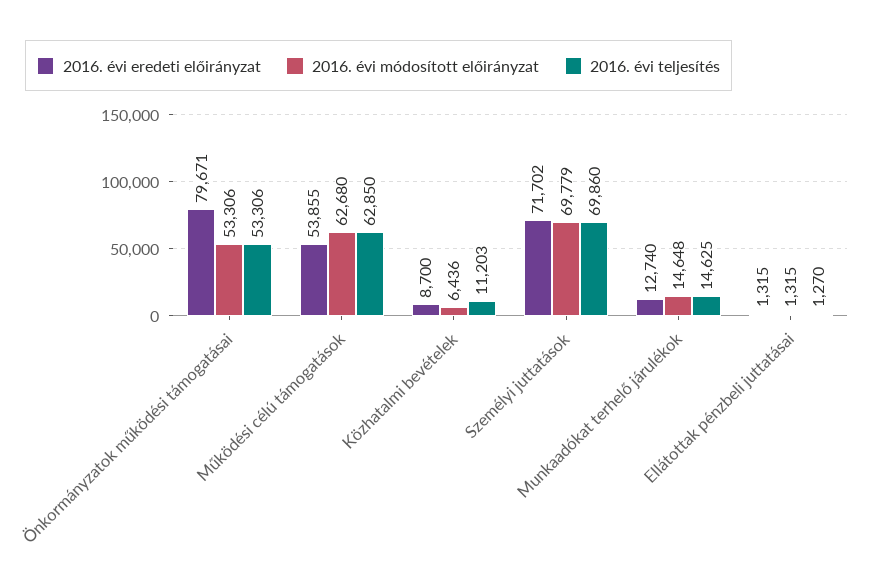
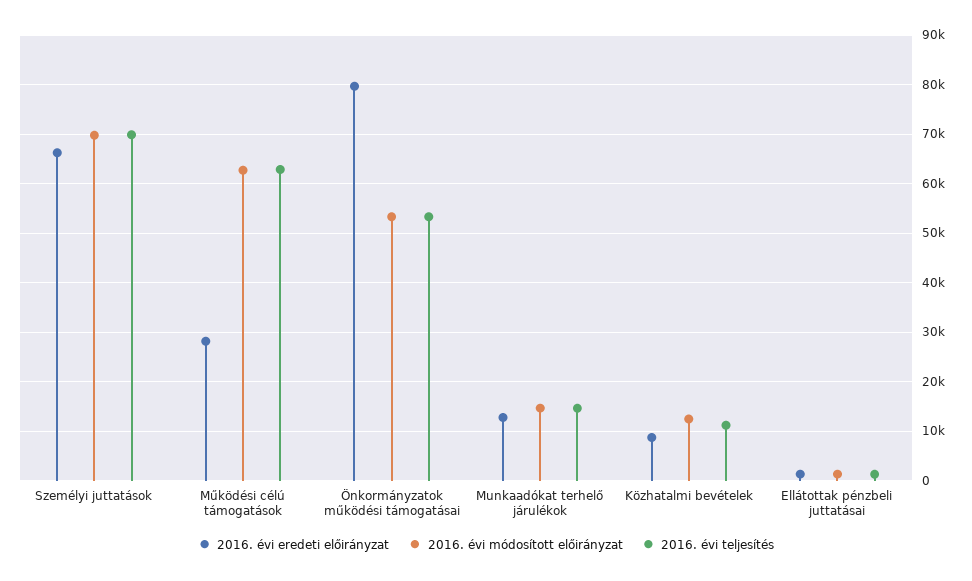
2016. évi eredeti előirányzat, Működési célú támogatások: 53855 -> 28000
2016. évi módosított előirányzat, Közhatalmi bevételek: 6436 -> 12000
2016. évi eredeti előirányzat, Személyi juttatások: 71702 -> 66000

